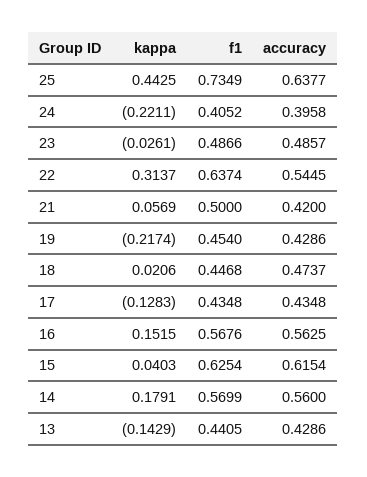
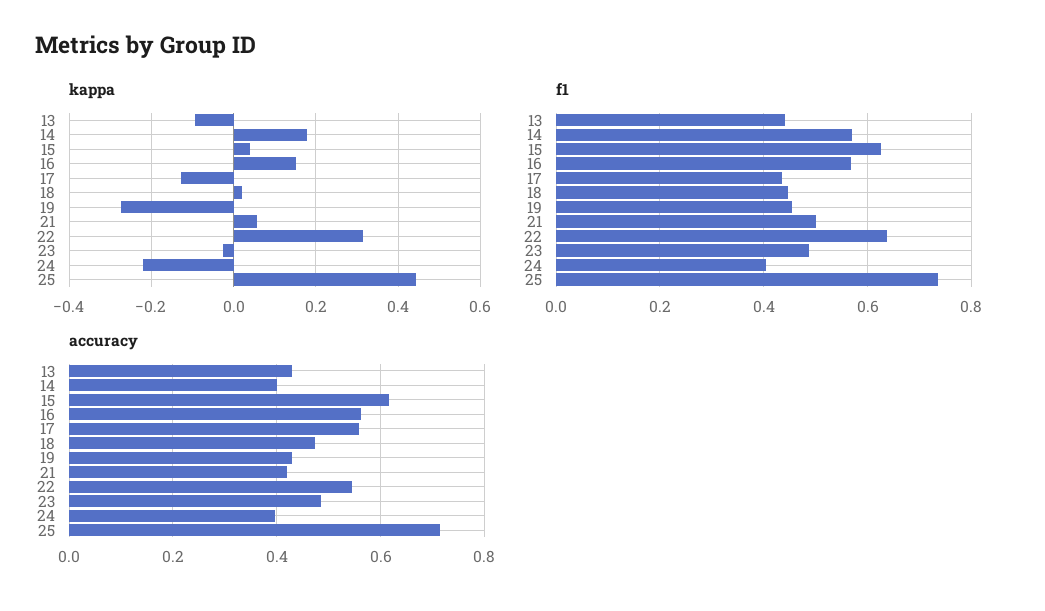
accuracy, 25: 0.6377 -> 0.72
kappa, 19: -0.2174 -> -0.28
accuracy, 17: 0.4348 -> 0.56
accuracy, 14: 0.56 -> 0.4
kappa, 13: -0.1429 -> -0.1

